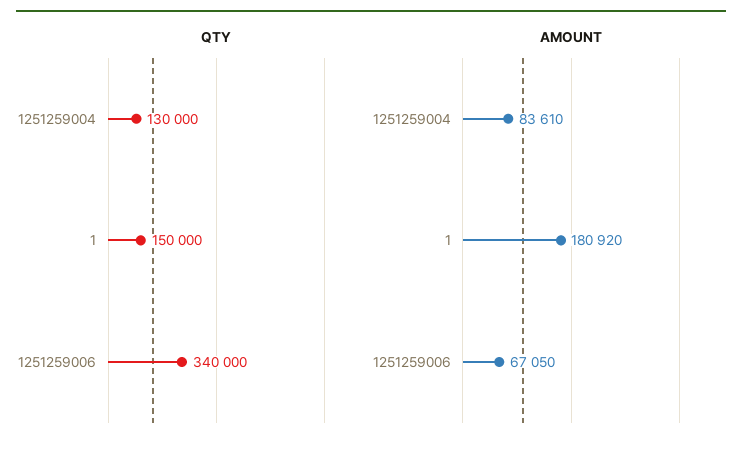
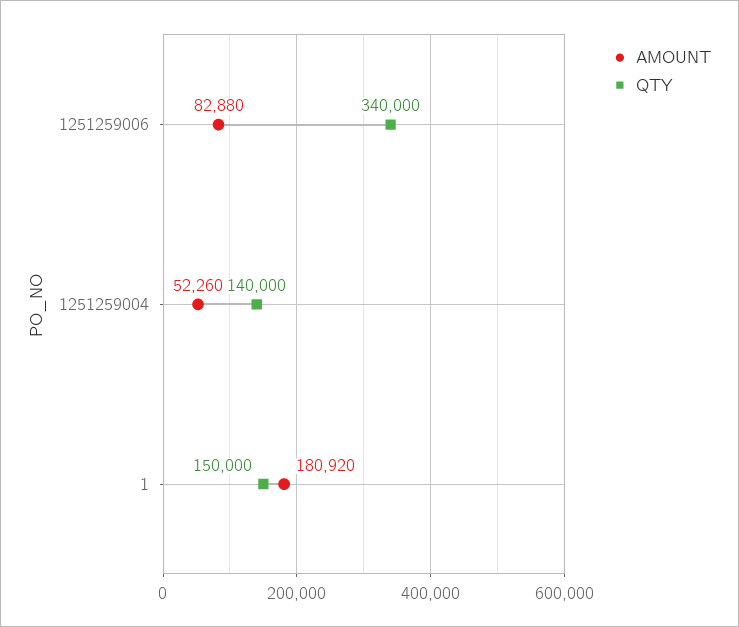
QTY, 1251259004: 130000 -> 140000
AMOUNT, 1251259004: 83610 -> 52260
AMOUNT, 1251259006: 67050 -> 82880

